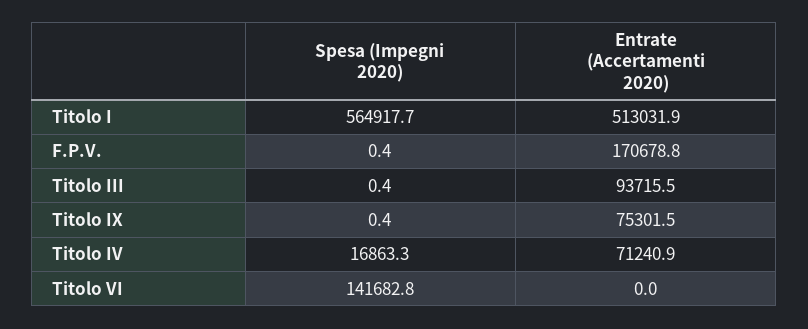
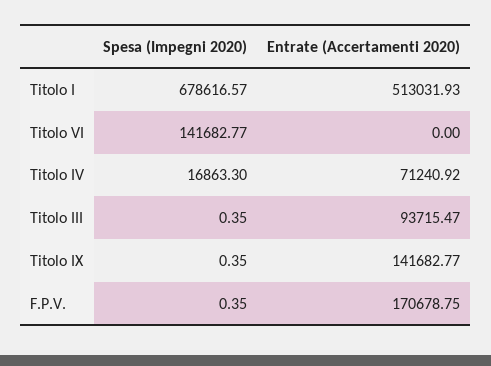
Spesa (Impegni 2020), Titolo I: 564917.7 -> 678616.57
Entrate (Accertamenti 2020), Titolo IX: 75301.5 -> 141682.77

